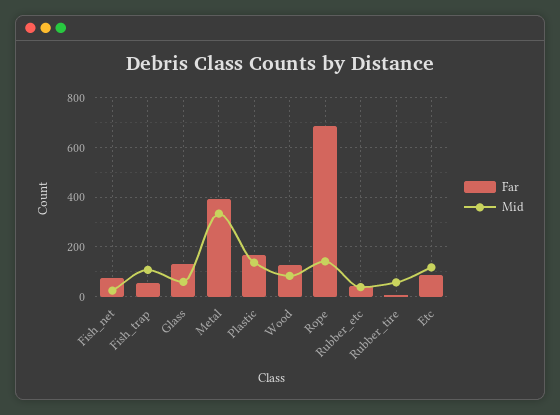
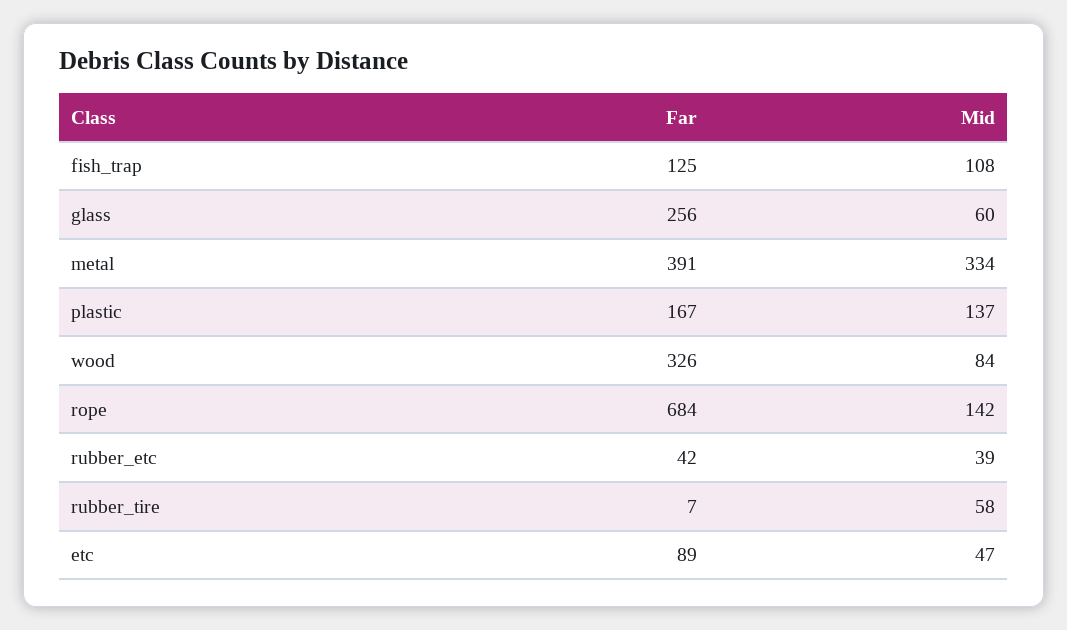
Far, Fish_net: 75 -> none
Mid, Fish_net: 25 -> none
Far, Fish_trap: 50 -> 125
Far, Glass: 125 -> 256
Far, Wood: 125 -> 326
Mid, Etc: 125 -> 47

